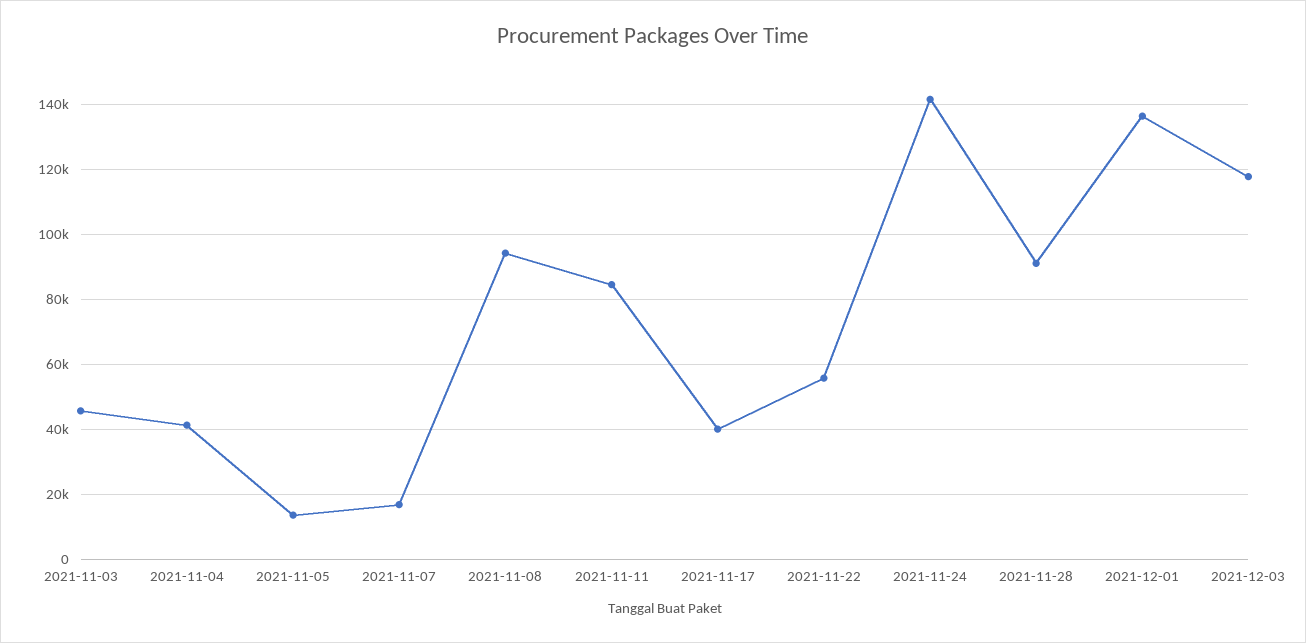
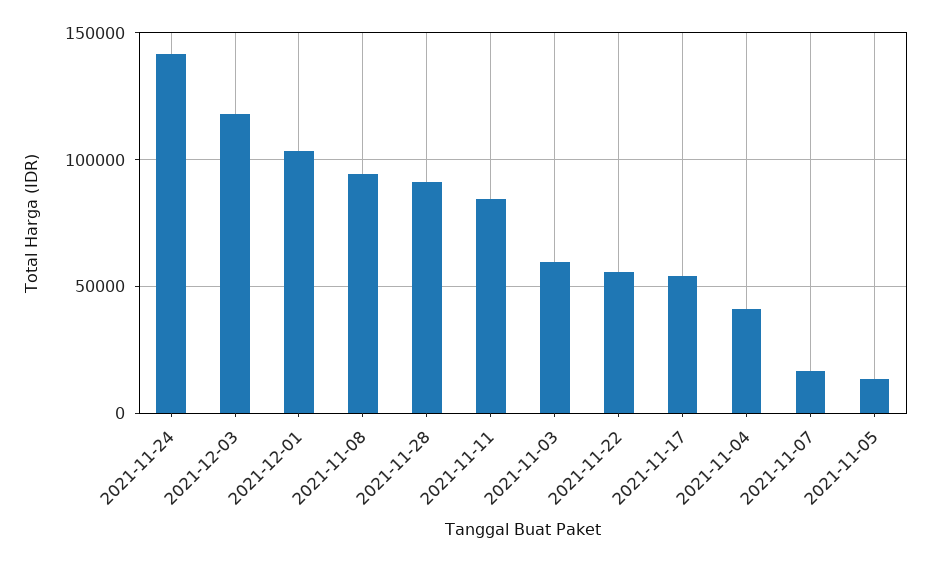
2021-11-03: 46000 -> 60000
2021-11-17: 40000 -> 55000
2021-12-01: 136000 -> 105000

